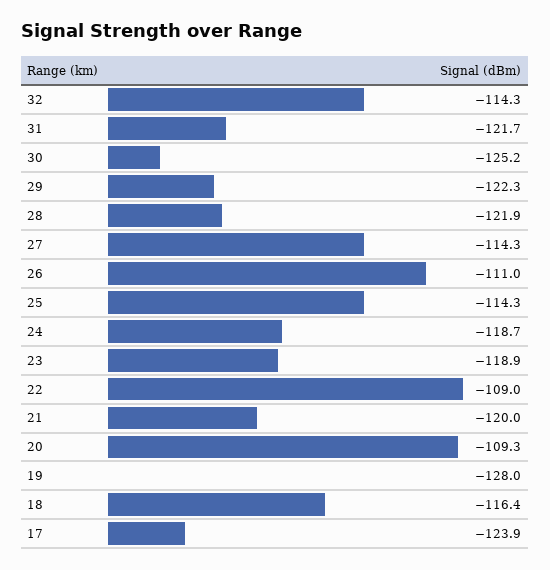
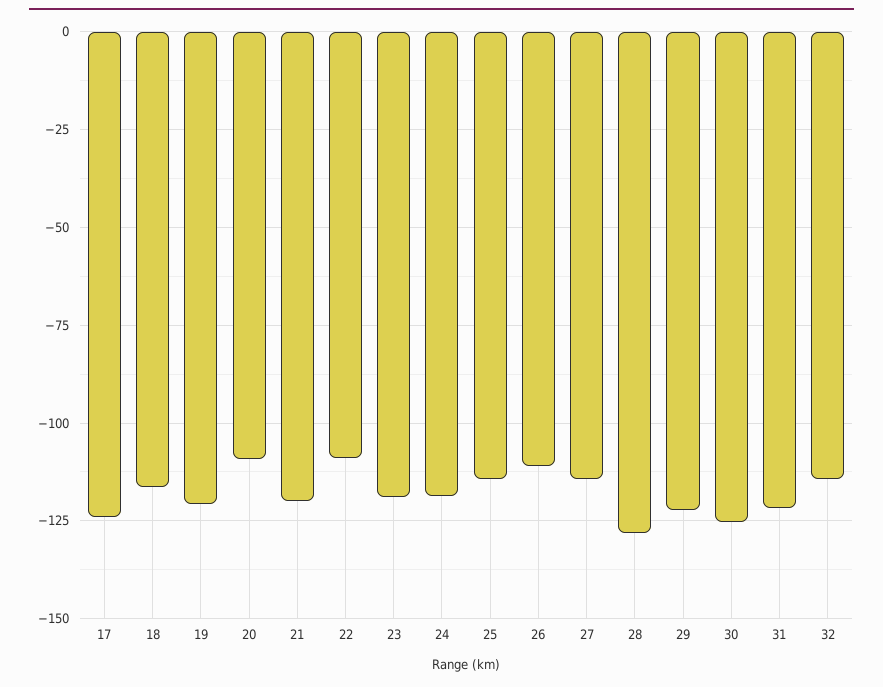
28: -121.9 -> -127.5
19: -128 -> -120

